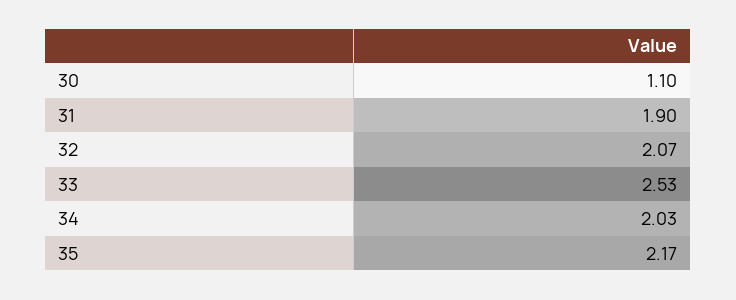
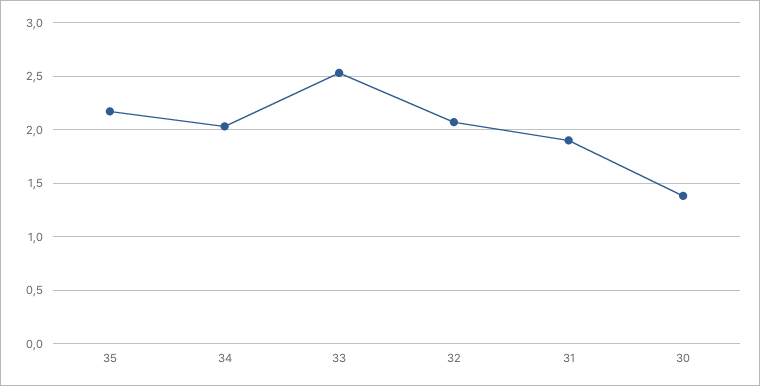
30: 1.1 -> 1.4

